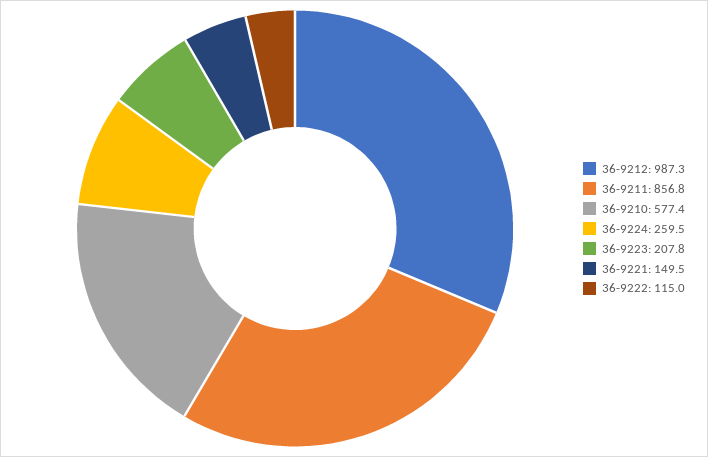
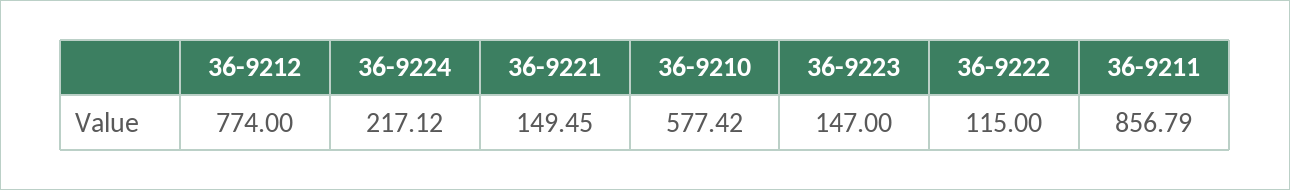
36-9212: 987.3 -> 774
36-9224: 259.5 -> 217.12
36-9223: 207.8 -> 147

